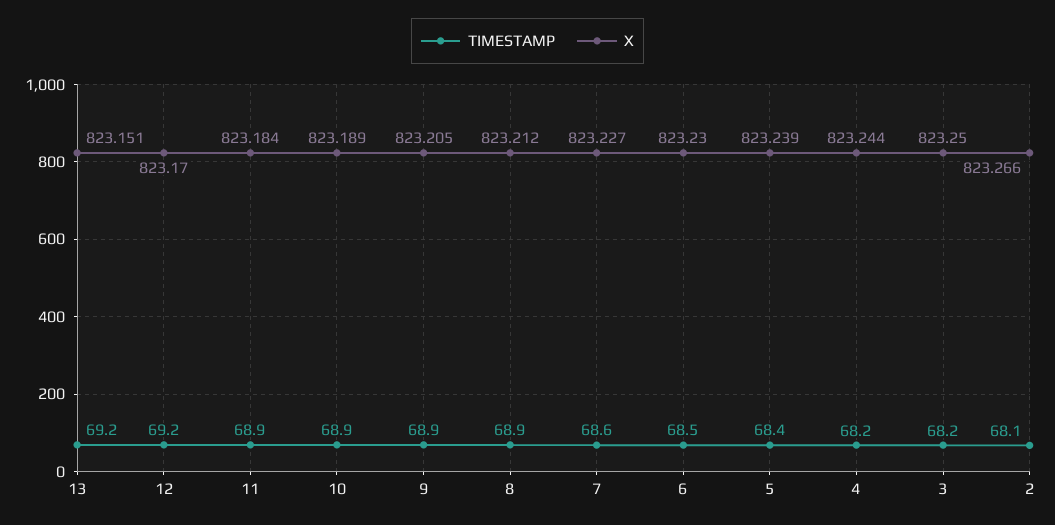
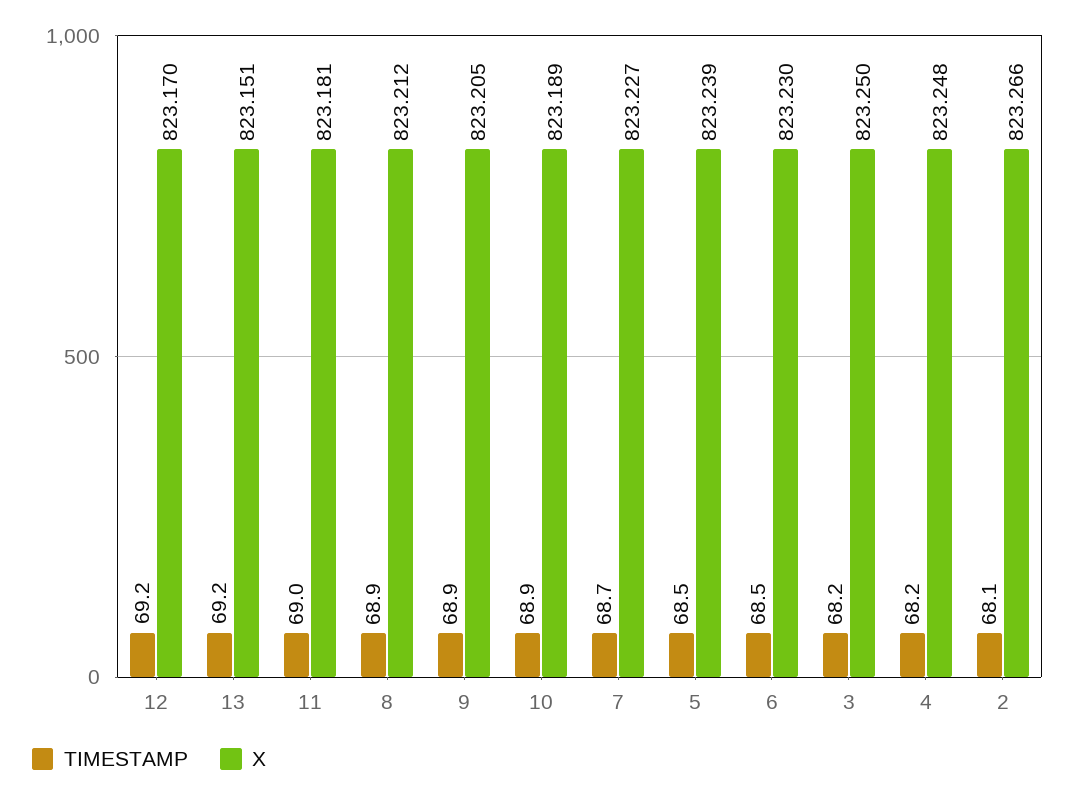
TIMESTAMP, 11: 68.9 -> 69
X, 11: 823.184 -> 823.181
TIMESTAMP, 7: 68.6 -> 68.7
TIMESTAMP, 5: 68.4 -> 68.5
X, 4: 823.244 -> 823.248

